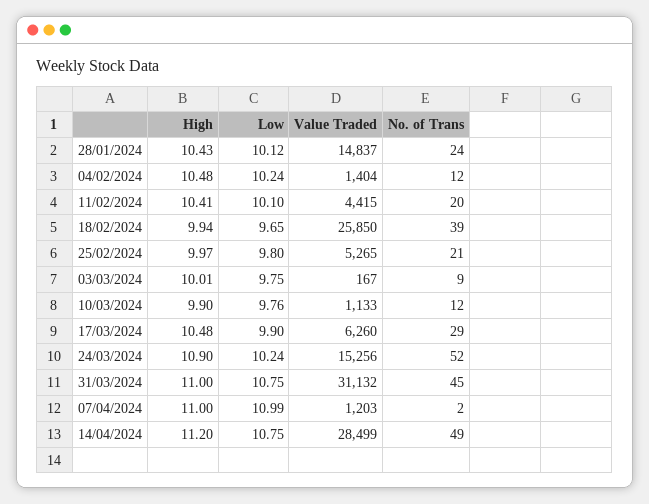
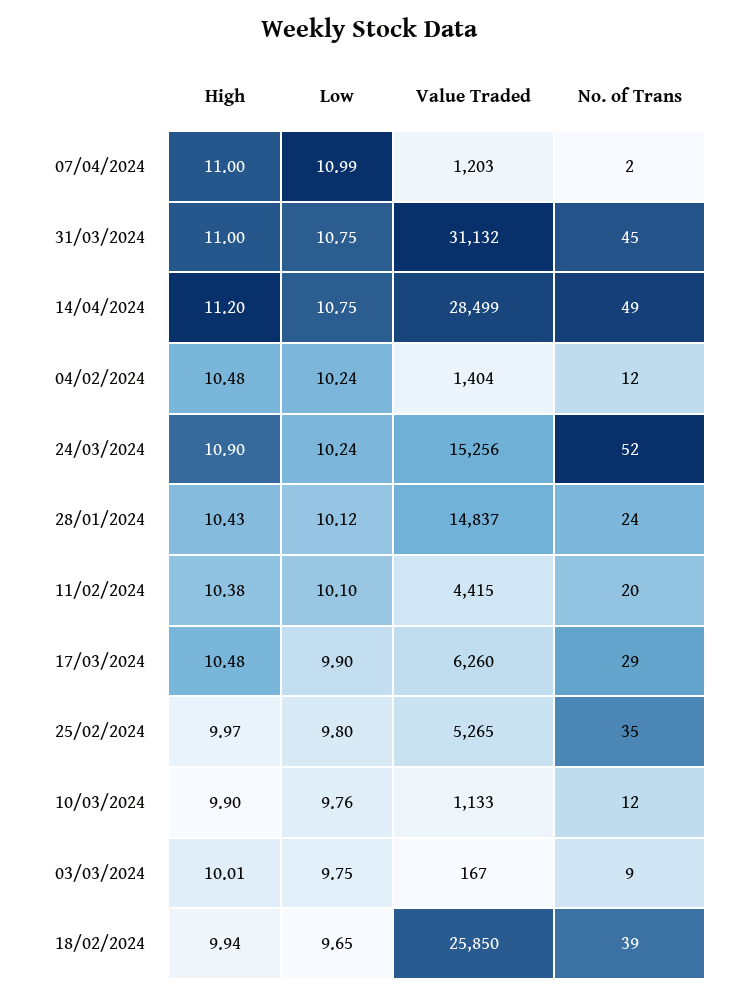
High, 11/02/2024: 10.41 -> 10.38
No. of Trans, 25/02/2024: 21 -> 35

